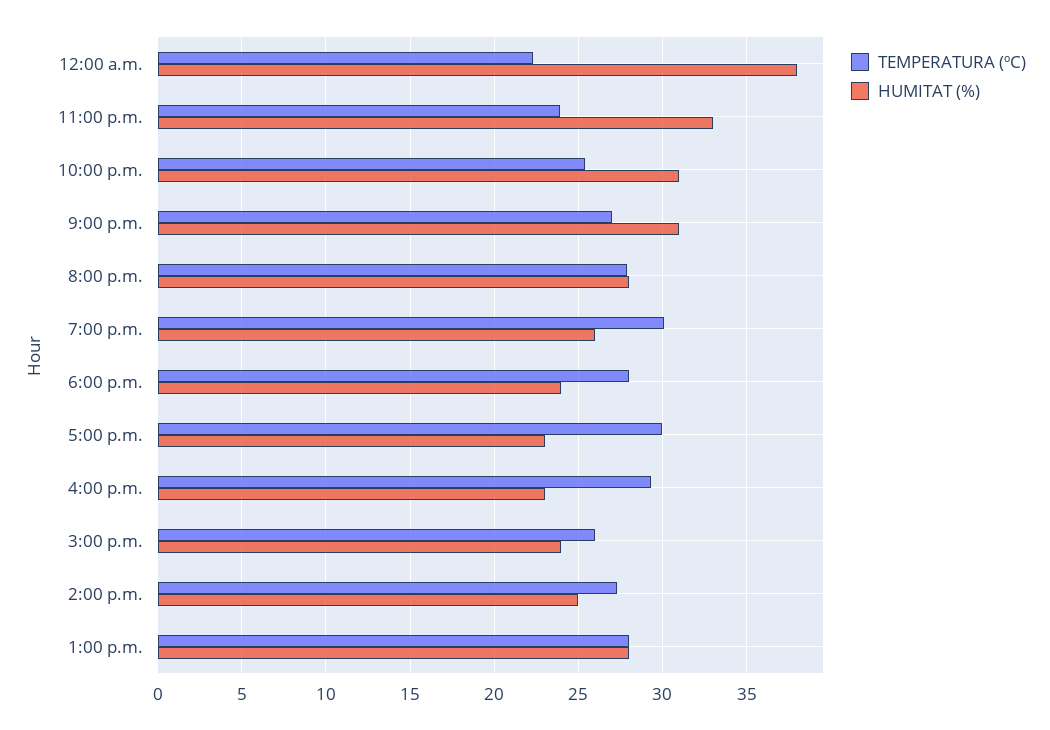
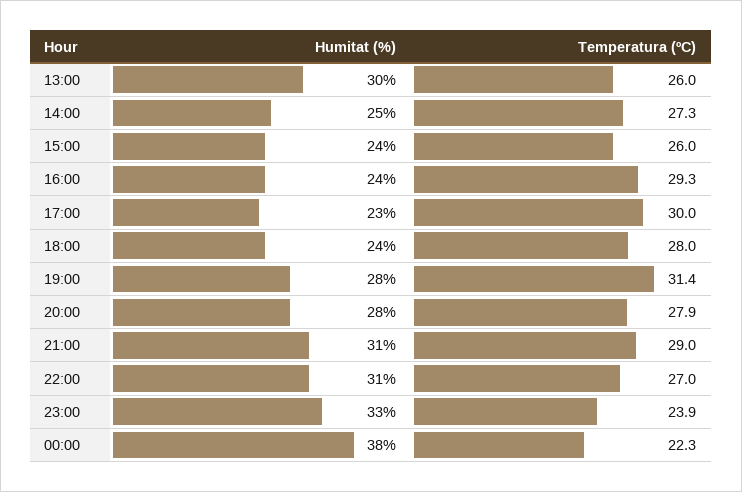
TEMPERATURA (ºC), 10:00 p.m.: 25.5 -> 27
TEMPERATURA (ºC), 9:00 p.m.: 27 -> 29
TEMPERATURA (ºC), 7:00 p.m.: 30 -> 31.4
HUMITAT (%), 7:00 p.m.: 26 -> 28
HUMITAT (%), 4:00 p.m.: 23 -> 24
TEMPERATURA (ºC), 1:00 p.m.: 28 -> 26
HUMITAT (%), 1:00 p.m.: 28 -> 30

